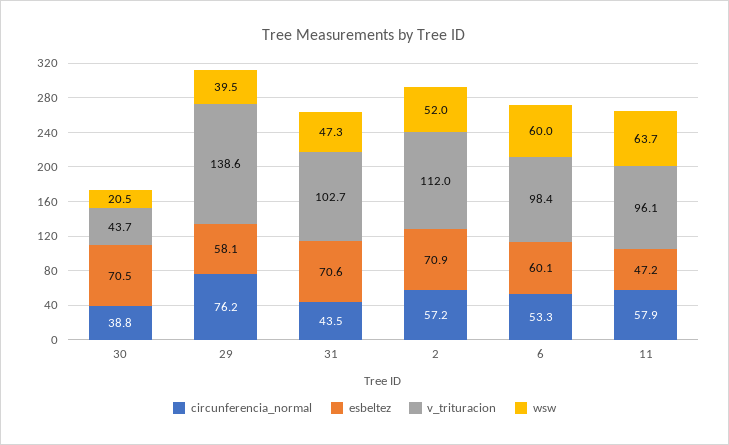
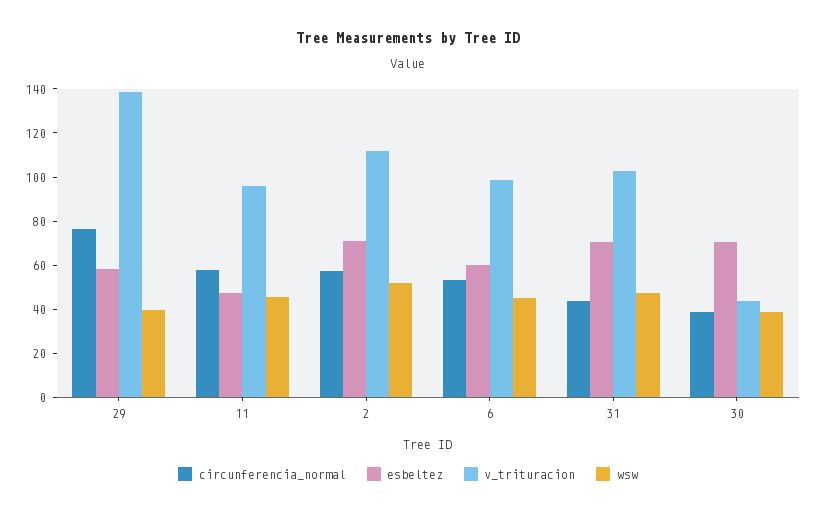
wsw, 30: 20.5 -> 40
wsw, 6: 60 -> 45
wsw, 11: 63.7 -> 45

